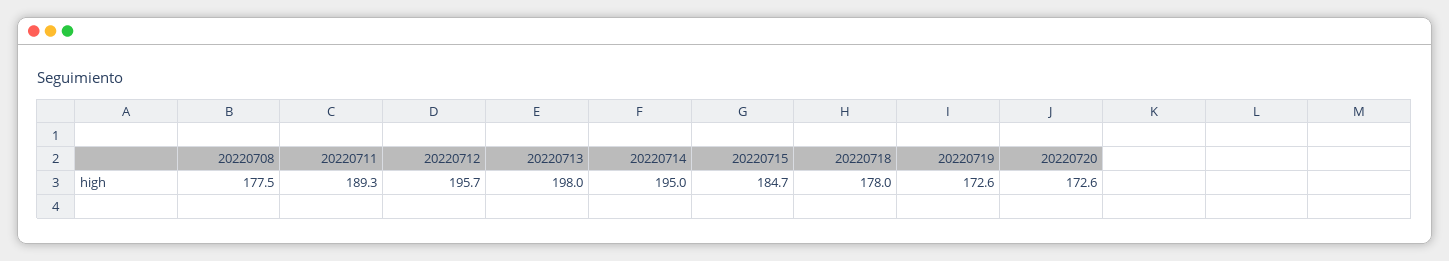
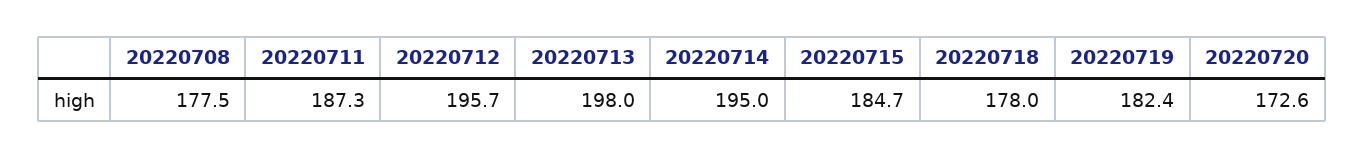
20220711: 189.3 -> 187.3
20220719: 172.6 -> 182.4

